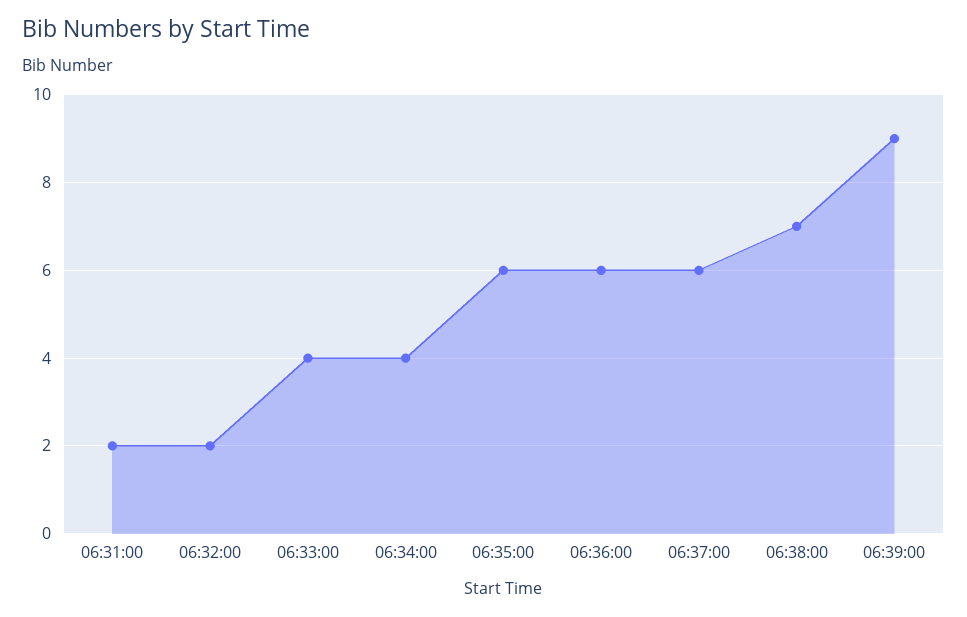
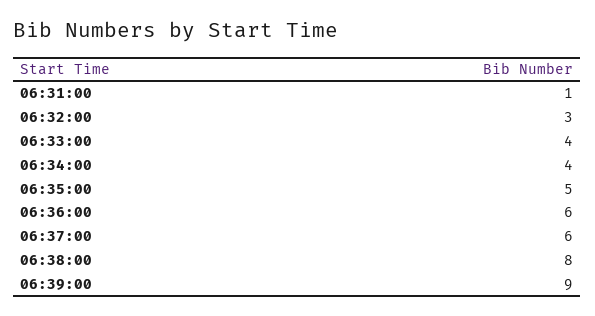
06:31:00: 2 -> 1
06:32:00: 2 -> 3
06:35:00: 6 -> 5
06:38:00: 7 -> 8

